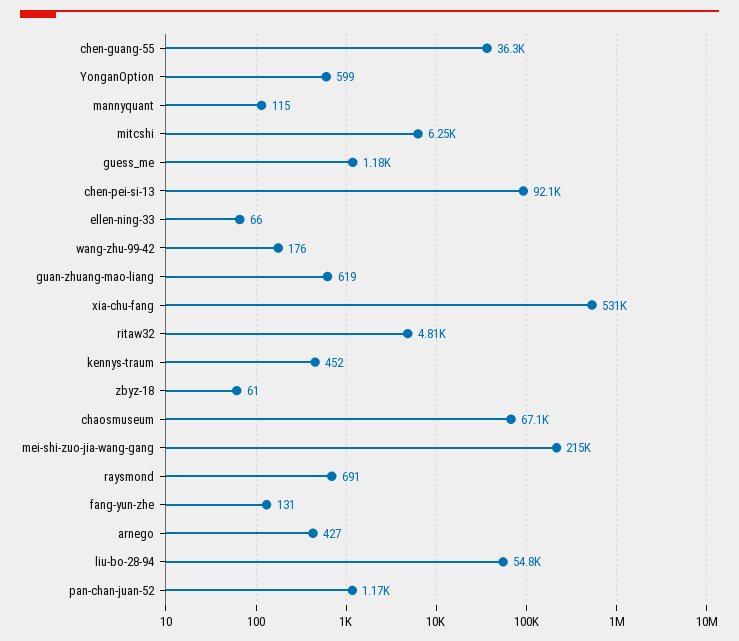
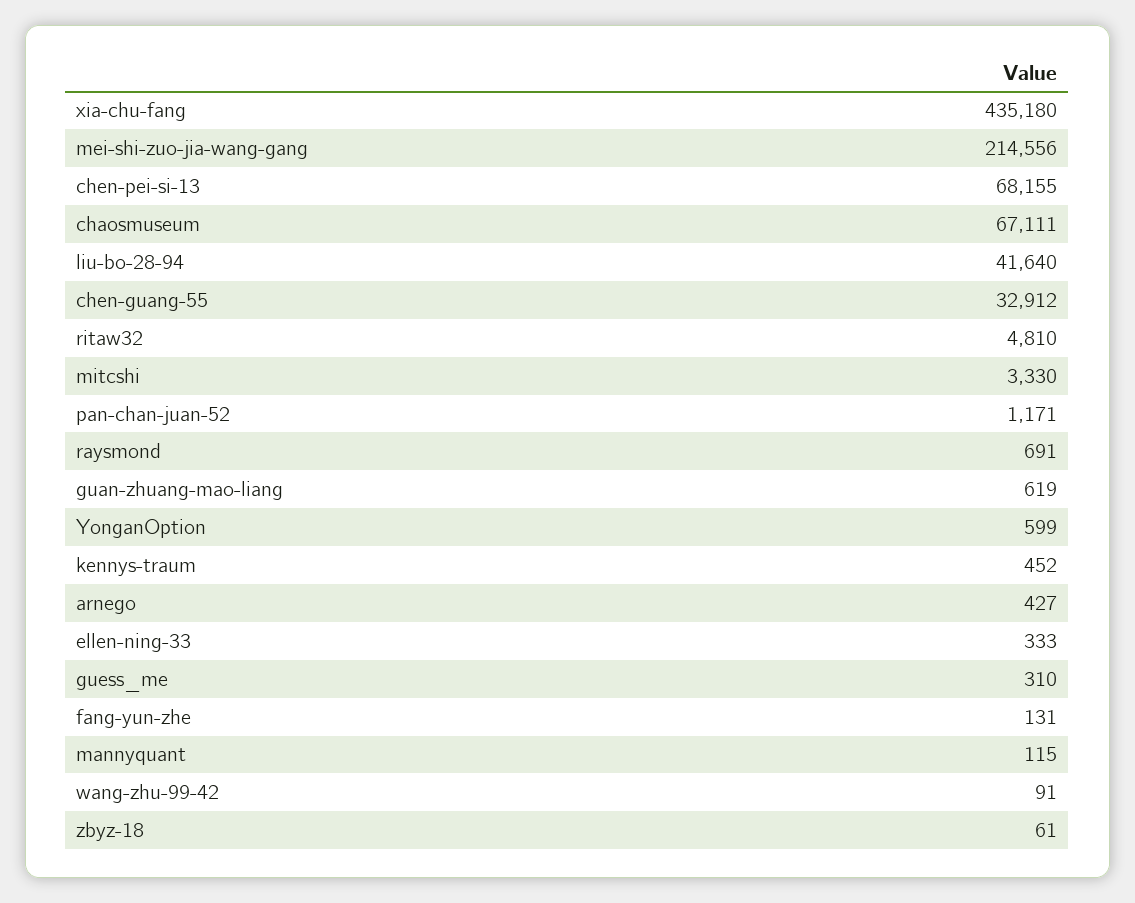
chen-guang-55: 36300 -> 32912
mitcshi: 6250 -> 3330
guess_me: 1180 -> 310
chen-pei-si-13: 92100 -> 68155
ellen-ning-33: 66 -> 333
wang-zhu-99-42: 176 -> 91
xia-chu-fang: 531000 -> 435180
liu-bo-28-94: 54800 -> 41640

